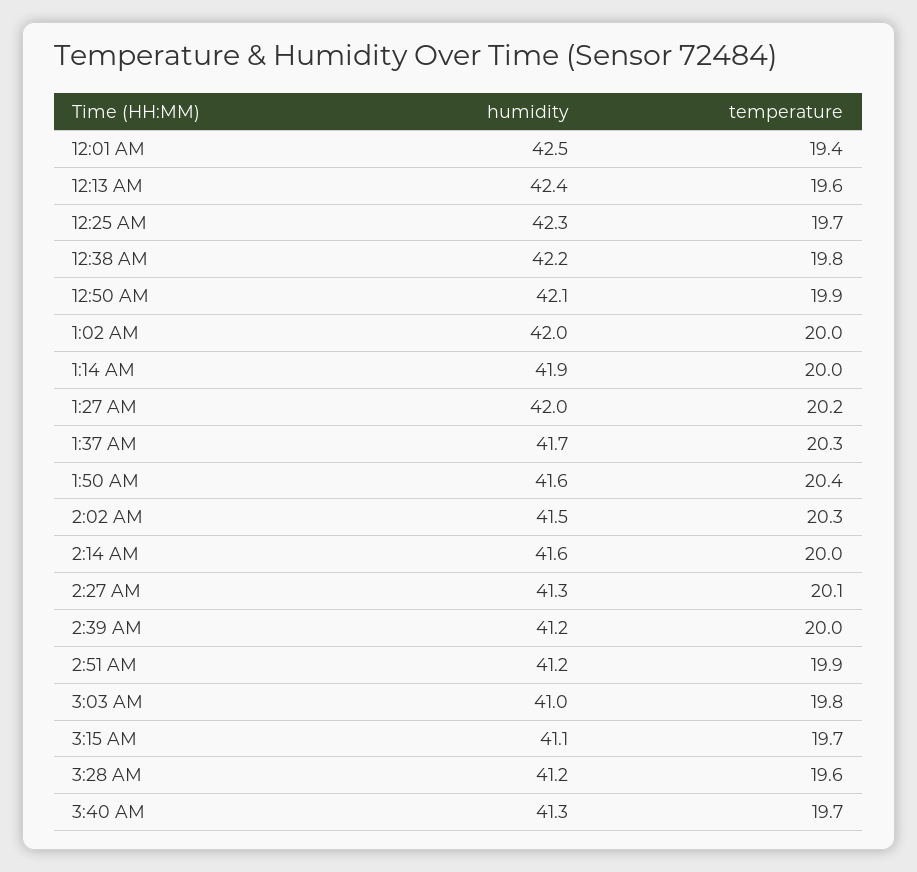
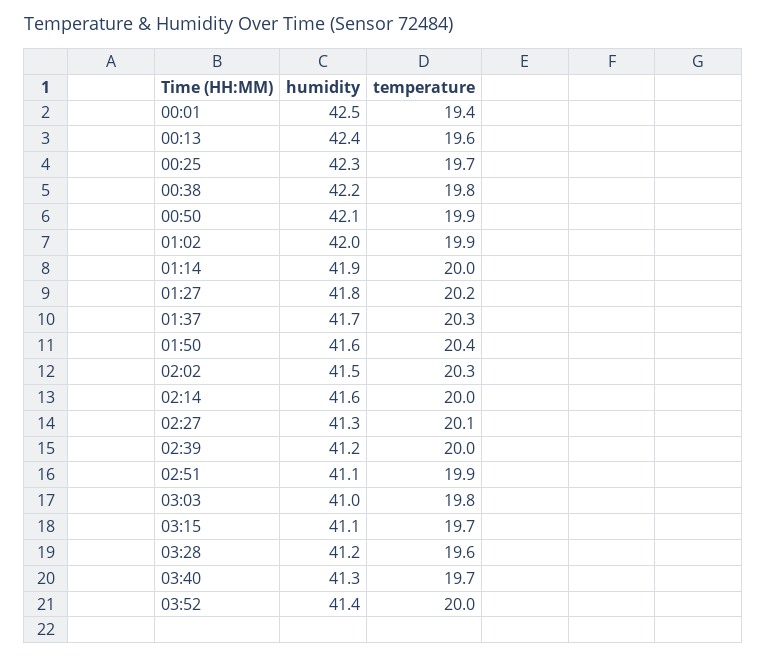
temperature, 1:02 AM: 20 -> 19.9
humidity, 1:27 AM: 42 -> 41.8
humidity, 2:51 AM: 41.2 -> 41.1
humidity, 03:52: none -> 41.4
temperature, 03:52: none -> 20

